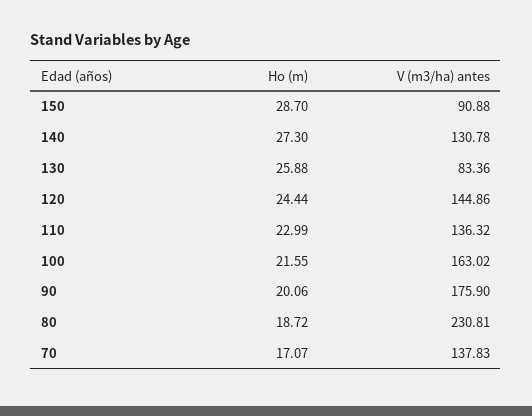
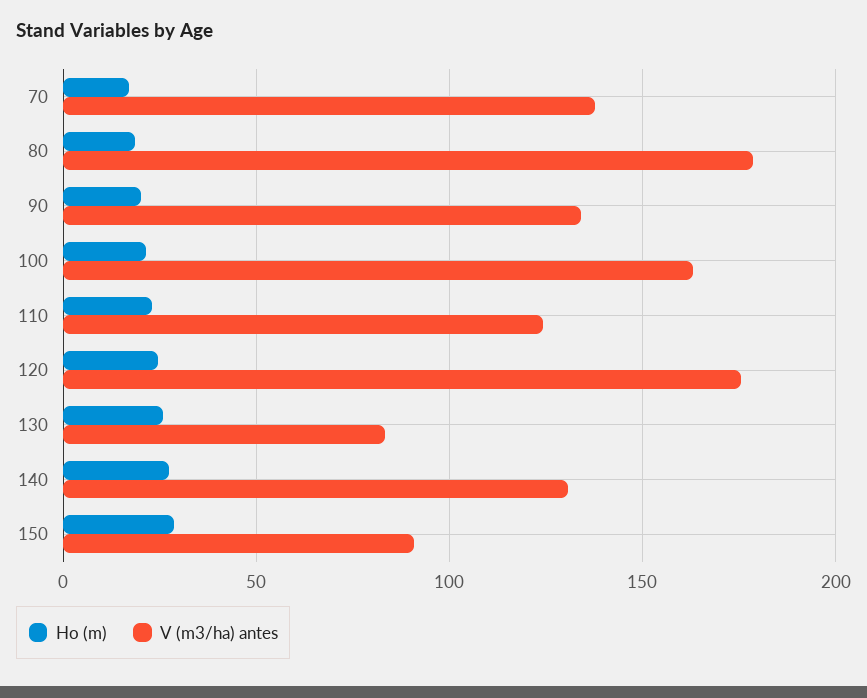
V (m3/ha) antes, 120: 144.86 -> 175
V (m3/ha) antes, 110: 136.32 -> 125
V (m3/ha) antes, 90: 175.9 -> 135
V (m3/ha) antes, 80: 230.81 -> 180

